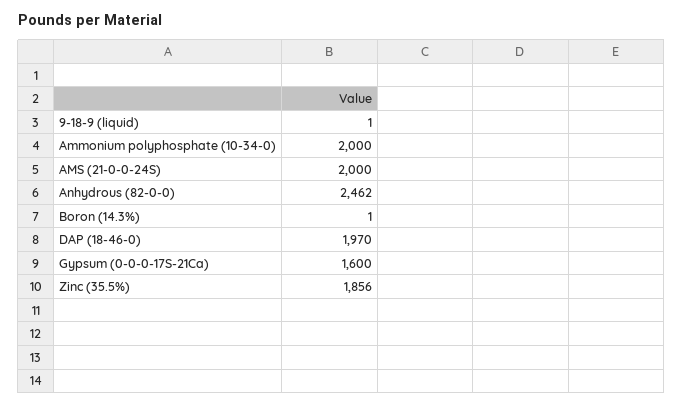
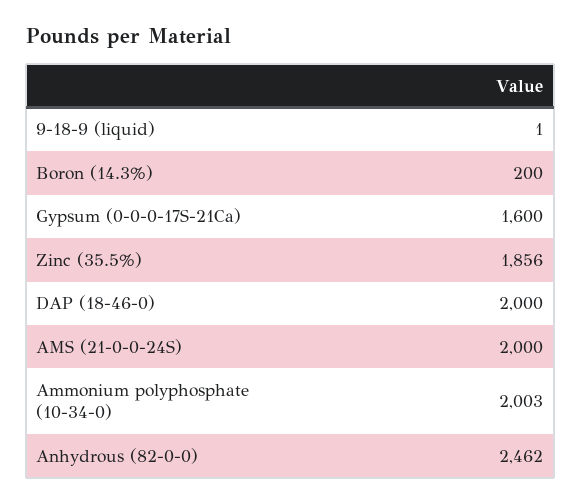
Ammonium polyphosphate (10-34-0): 2000 -> 2003
Boron (14.3%): 1 -> 200
DAP (18-46-0): 1970 -> 2000

